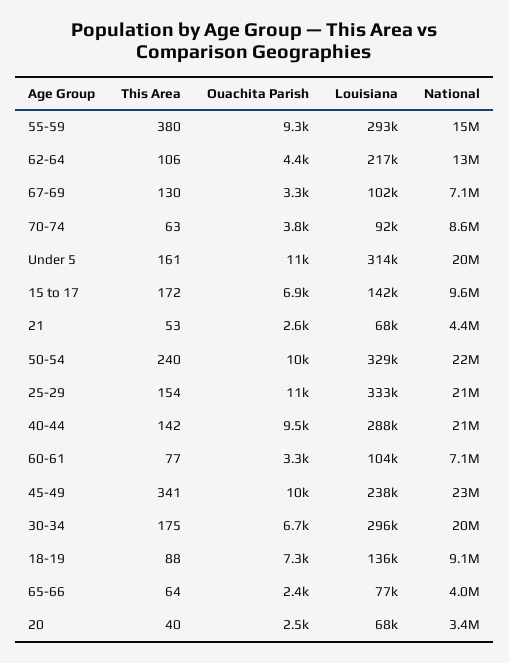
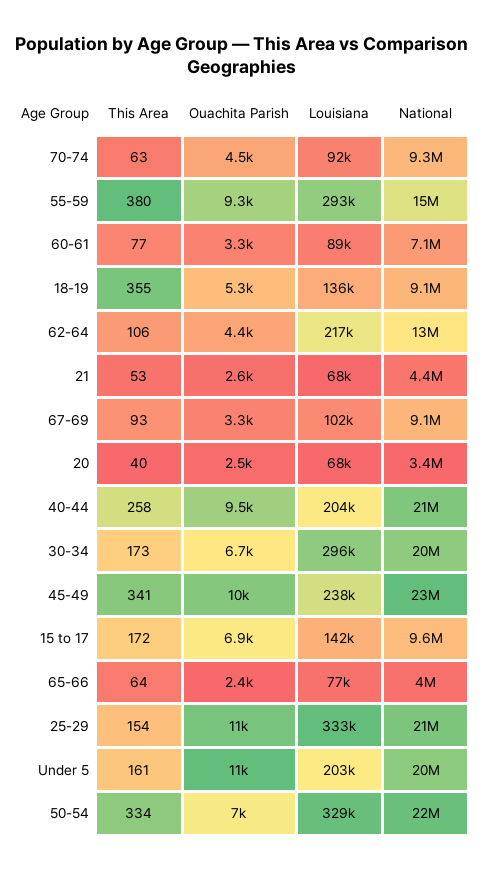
This Area, 67-69: 130 -> 93
National, 67-69: 7100000 -> 9100000
Ouachita Parish, 70-74: 3800 -> 4500
National, 70-74: 8600000 -> 9300000
Louisiana, Under 5: 314000 -> 203000
This Area, 50-54: 240 -> 334
Ouachita Parish, 50-54: 10000 -> 7000
This Area, 40-44: 142 -> 258
Louisiana, 40-44: 288000 -> 204000
Louisiana, 60-61: 104000 -> 89000
This Area, 30-34: 175 -> 173
This Area, 18-19: 88 -> 355
Ouachita Parish, 18-19: 7300 -> 5300

